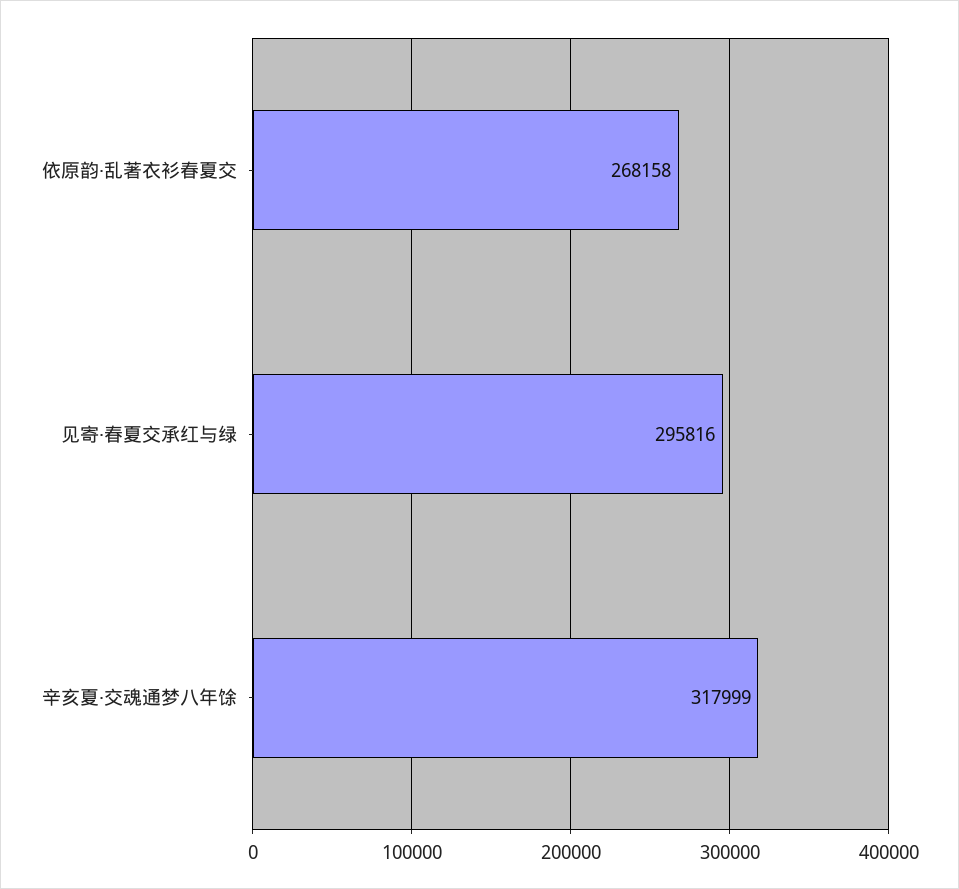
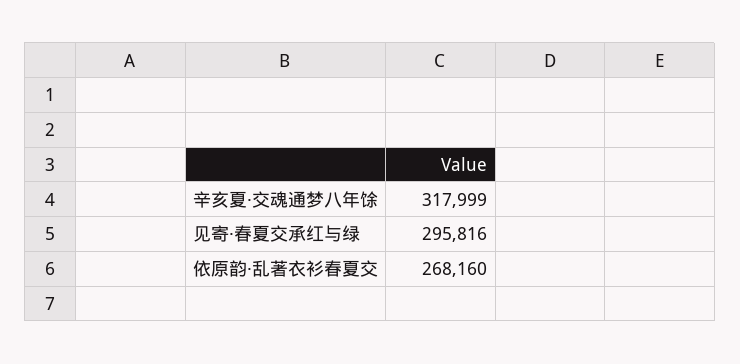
依原韵·乱著衣衫春夏交: 268158 -> 268160

